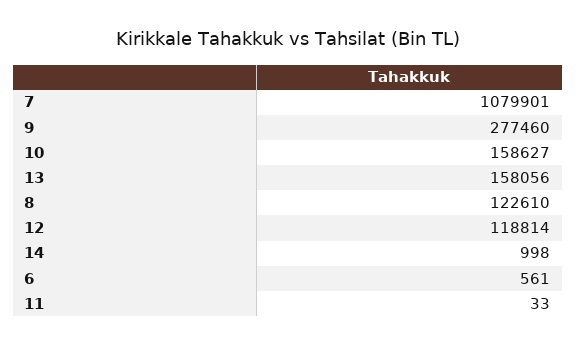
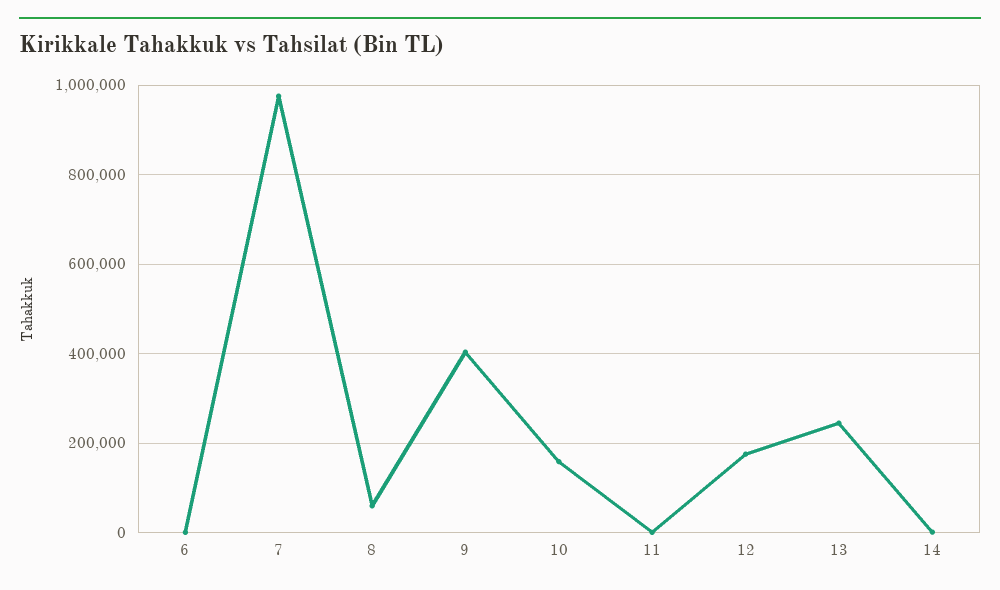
7: 1079901 -> 980000
9: 277460 -> 400000
13: 158056 -> 240000
8: 122610 -> 60000
12: 118814 -> 180000

